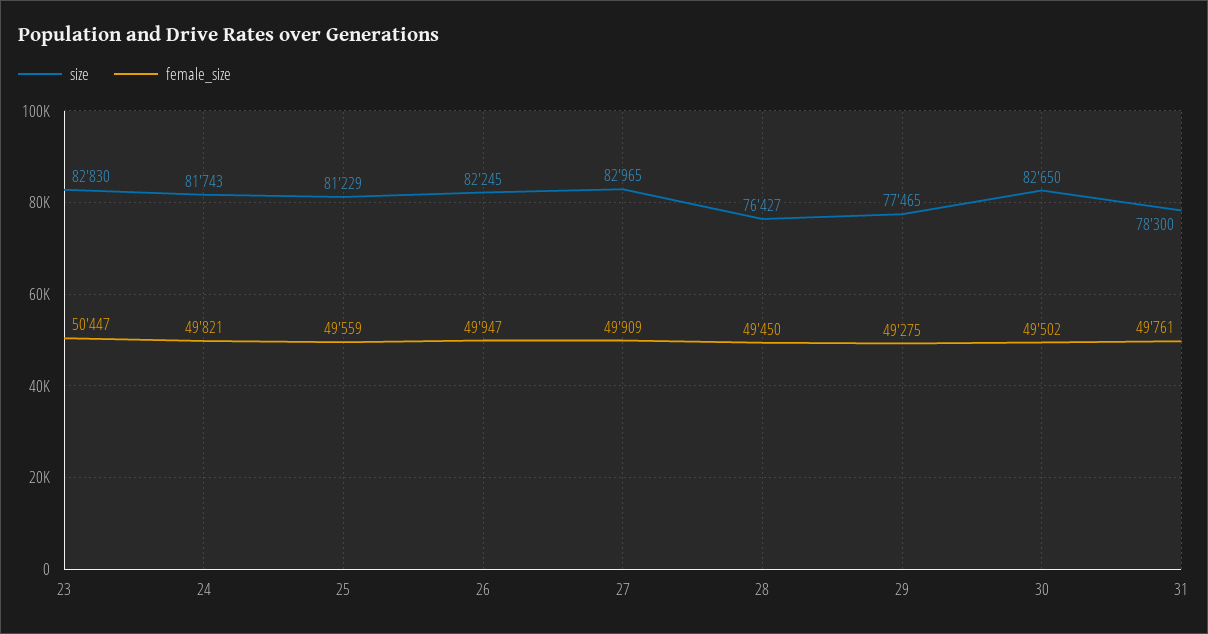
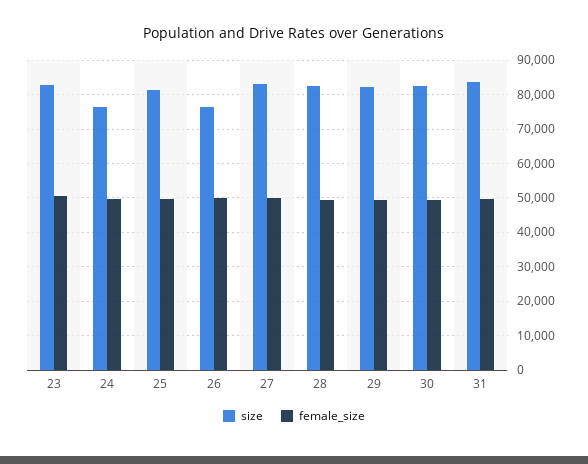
size, 24: 81743 -> 76000
size, 26: 82245 -> 76000
size, 28: 76427 -> 82000
size, 29: 77465 -> 82000
size, 31: 78300 -> 84000

